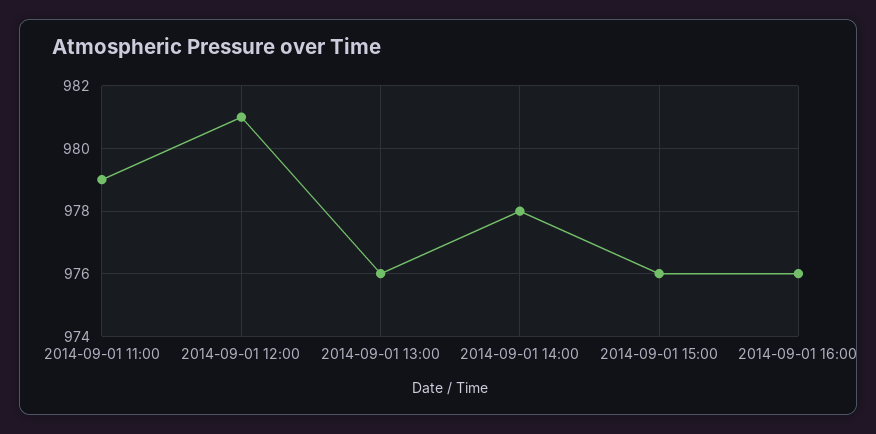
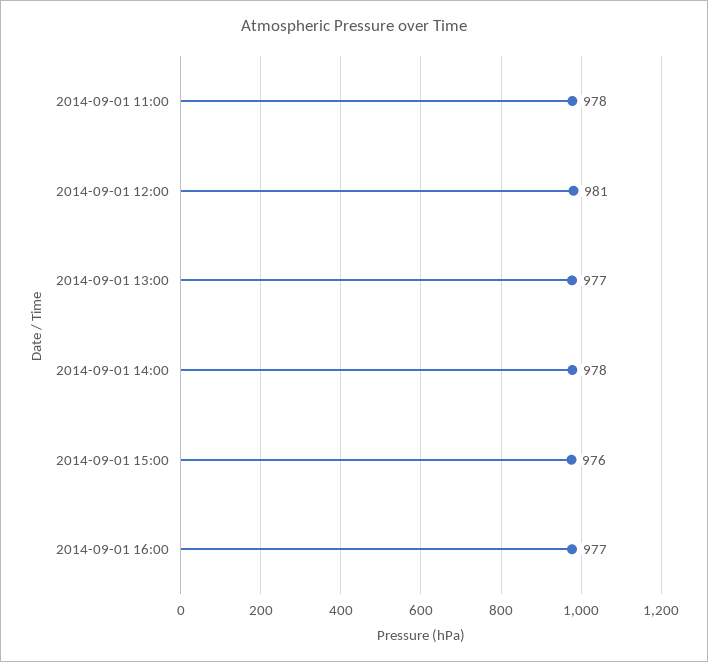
2014-09-01 11:00: 979 -> 978
2014-09-01 13:00: 976 -> 977
2014-09-01 16:00: 976 -> 977

